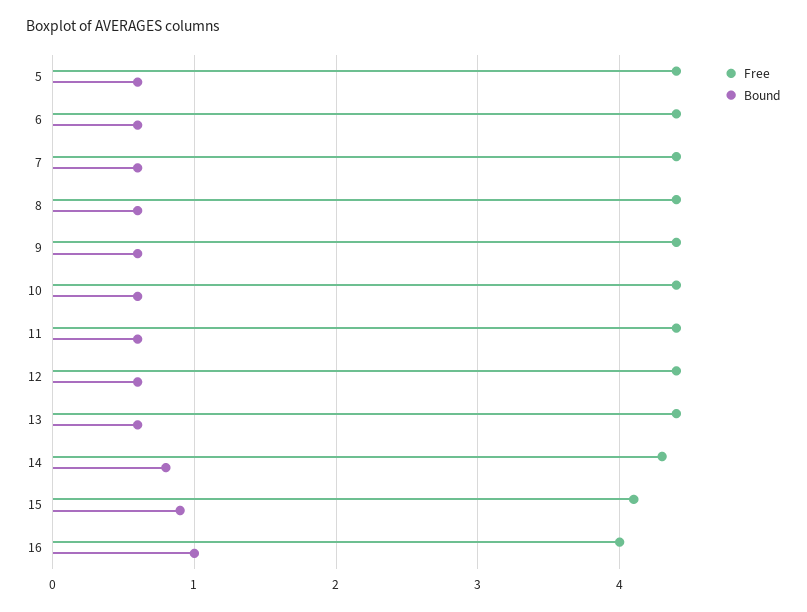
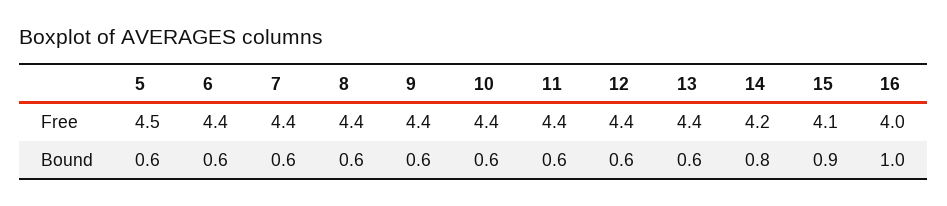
Free, 5: 4.4 -> 4.5
Free, 14: 4.3 -> 4.2

